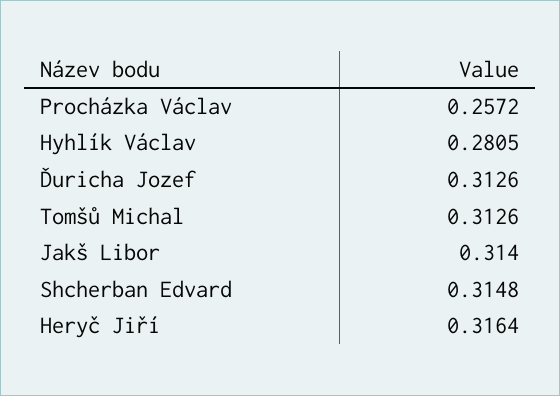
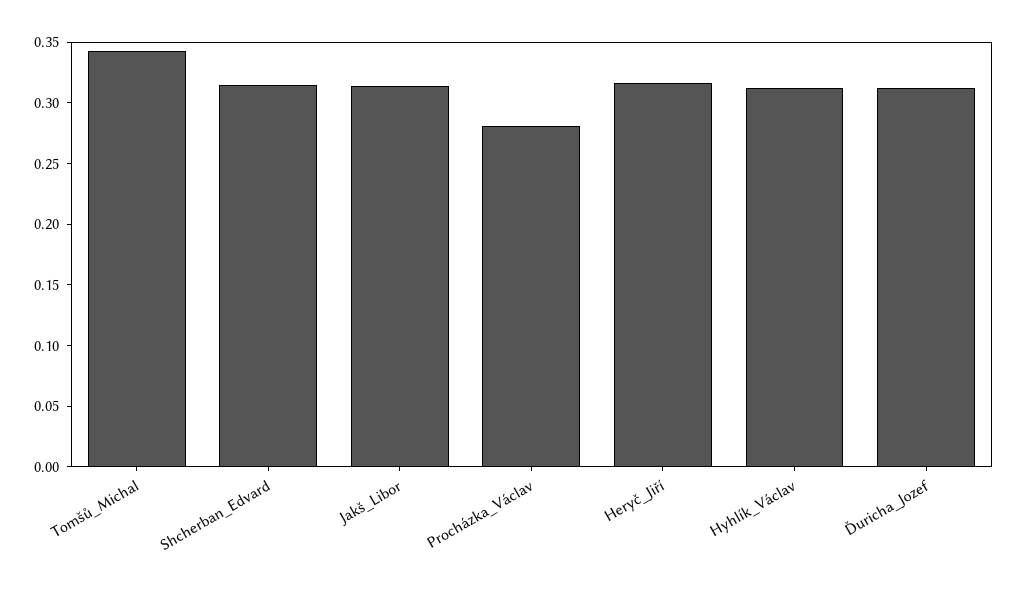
Procházka Václav: 0.2572 -> 0.28
Hyhlík Václav: 0.2805 -> 0.31
Tomšů Michal: 0.3126 -> 0.34

